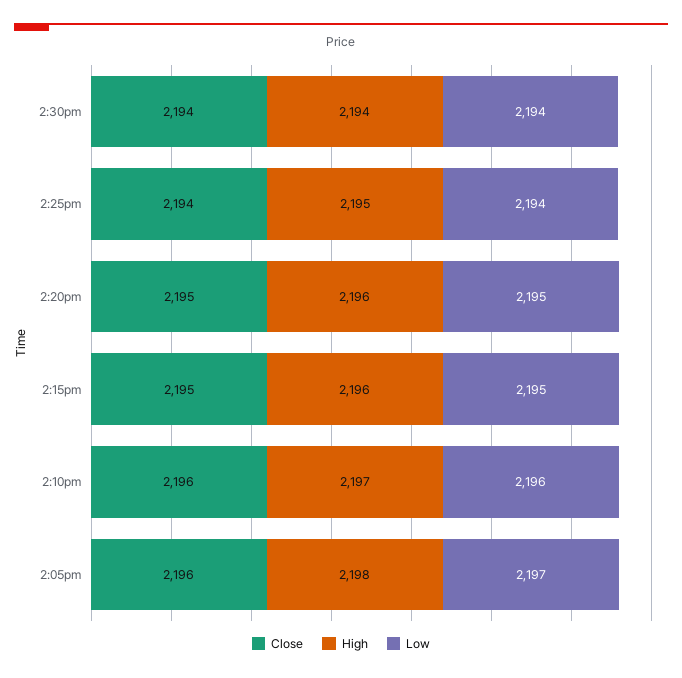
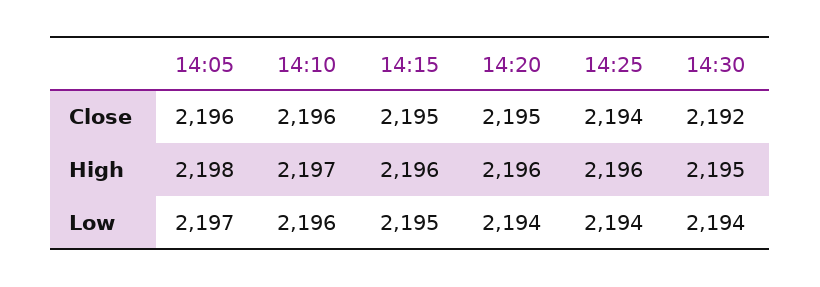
Close, 2:30pm: 2194 -> 2192
High, 2:30pm: 2194 -> 2195
High, 2:25pm: 2195 -> 2196
Low, 2:20pm: 2195 -> 2194

